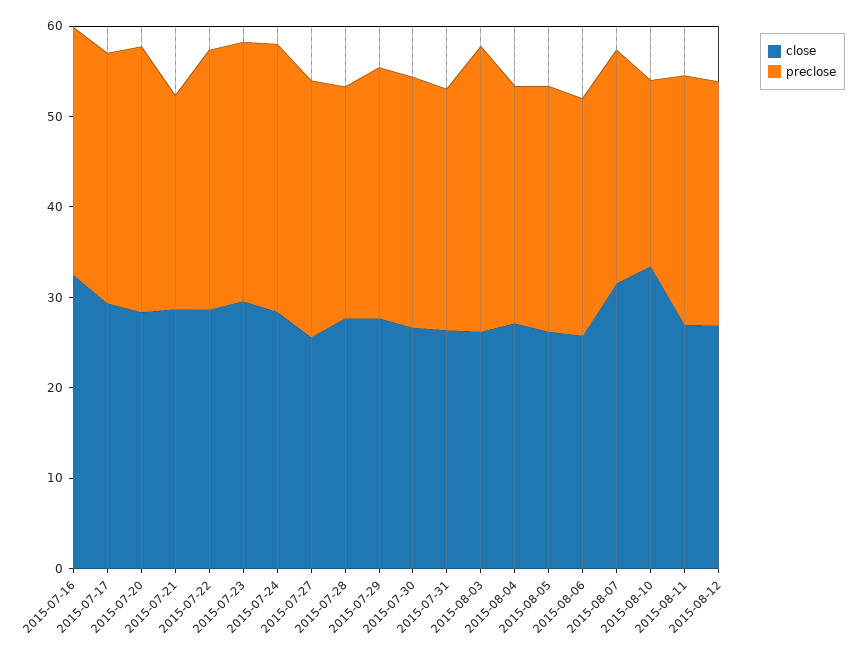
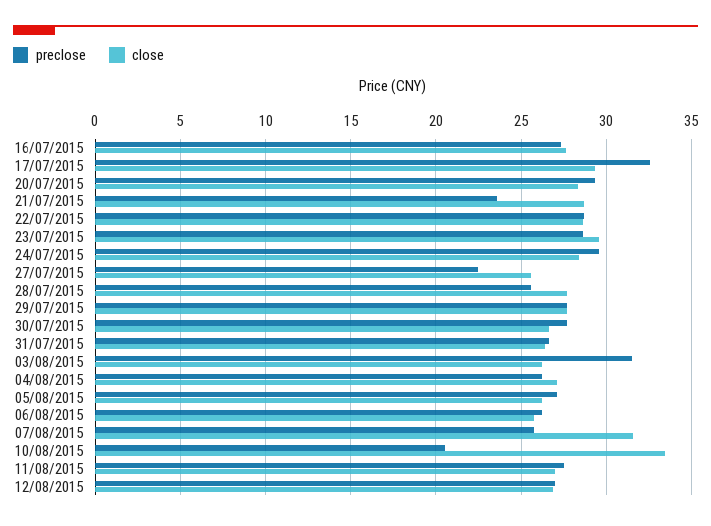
close, 2015-07-16: 32 -> 27.5
preclose, 2015-07-17: 28 -> 32.5
preclose, 2015-07-27: 28 -> 22.5

